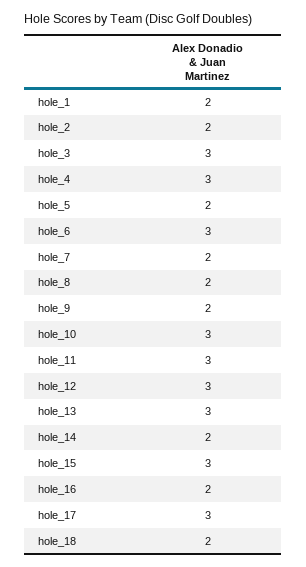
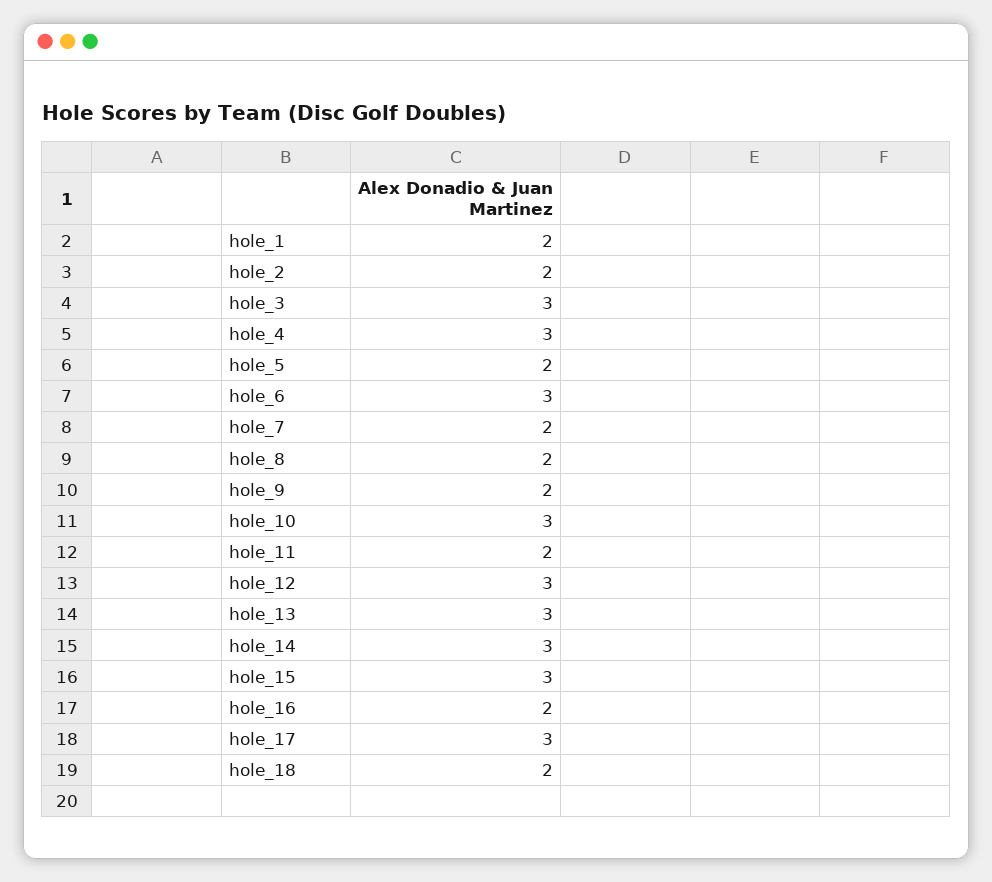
hole_11: 3 -> 2
hole_14: 2 -> 3

